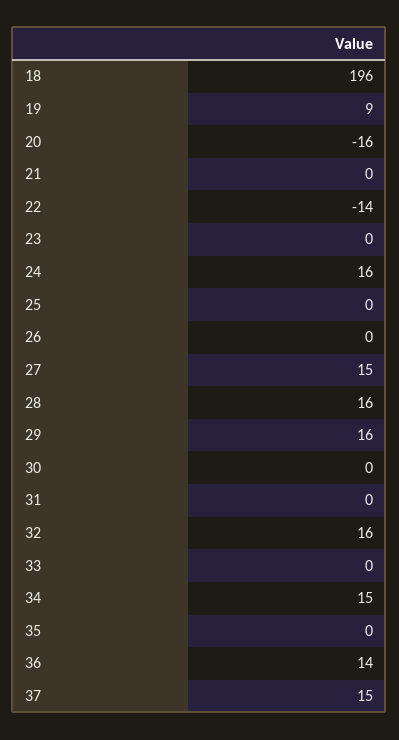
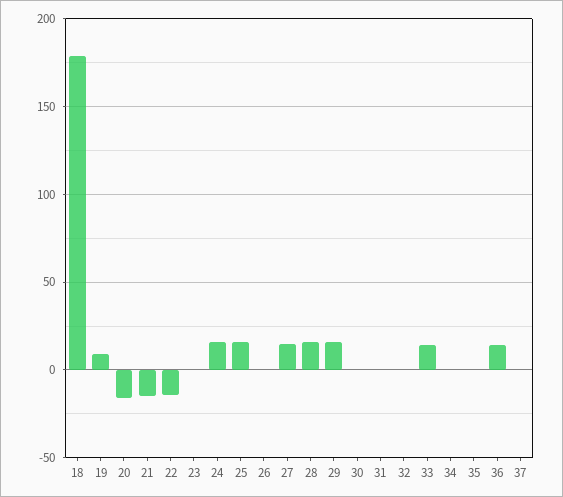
18: 196 -> 180
21: 0 -> -15
25: 0 -> 15
32: 16 -> 0
33: 0 -> 15
34: 15 -> 0
37: 15 -> 0

